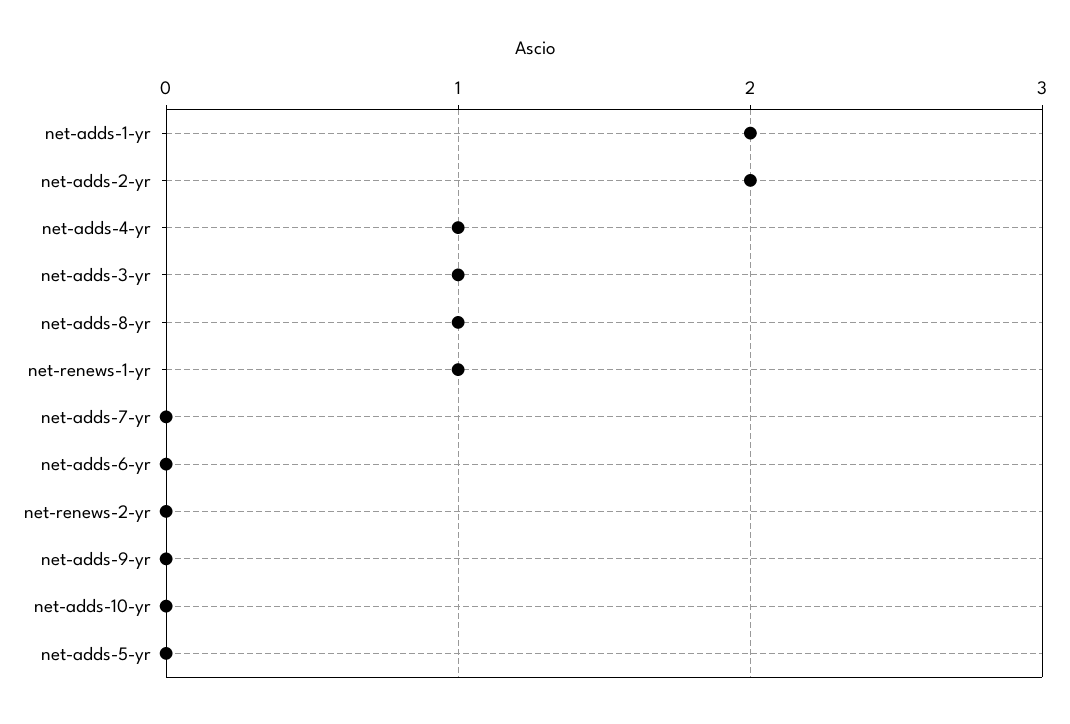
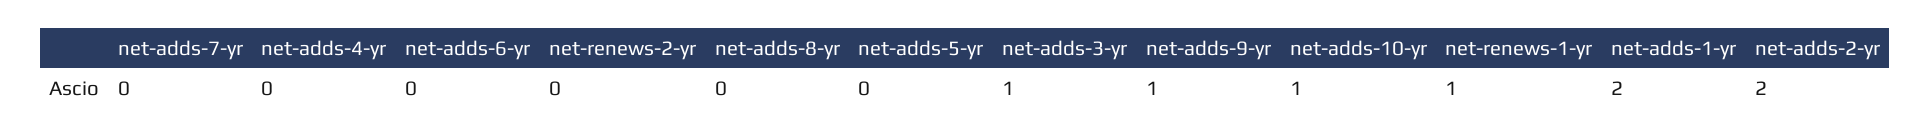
net-adds-4-yr: 1 -> 0
net-adds-8-yr: 1 -> 0
net-adds-9-yr: 0 -> 1
net-adds-10-yr: 0 -> 1

